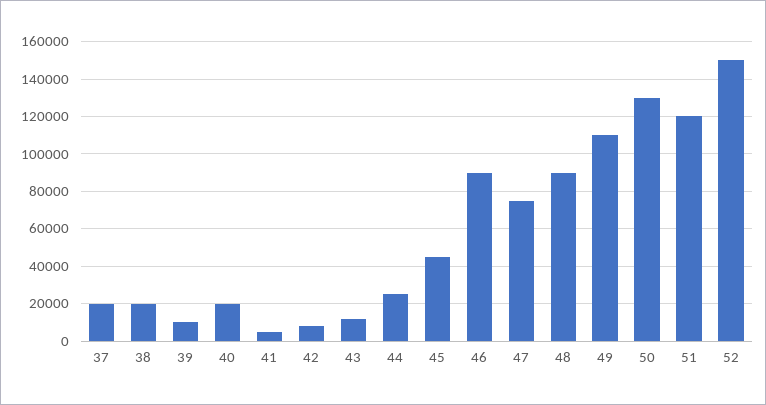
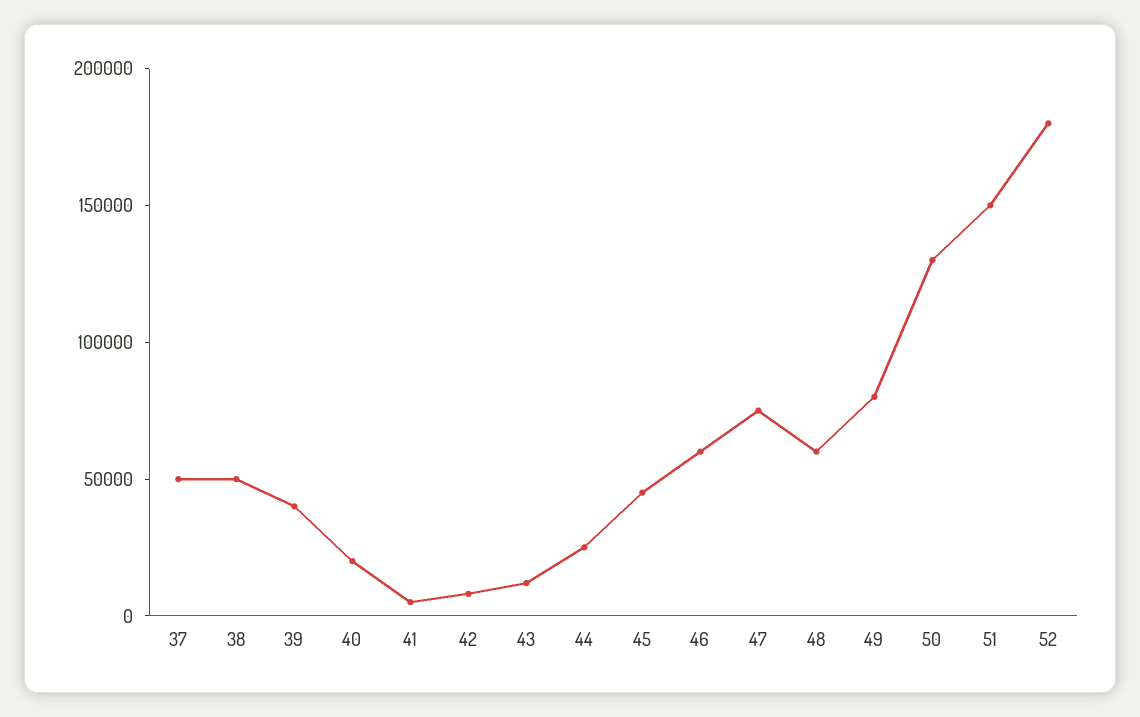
37: 20000 -> 50000
38: 20000 -> 50000
39: 10000 -> 40000
46: 90000 -> 60000
48: 90000 -> 60000
49: 110000 -> 80000
51: 120000 -> 150000
52: 150000 -> 180000

